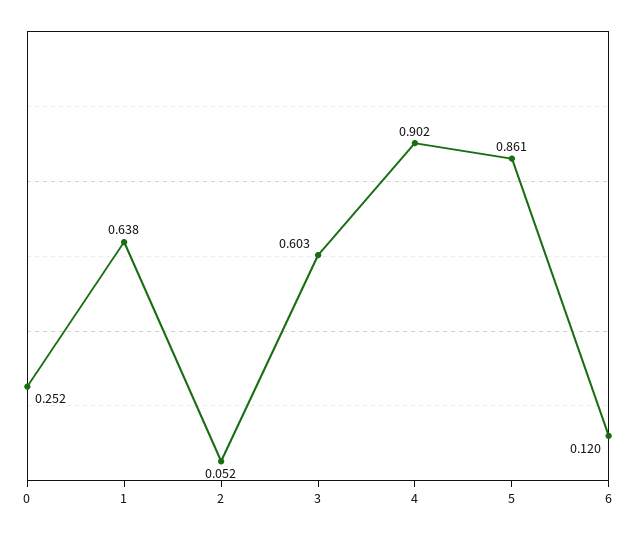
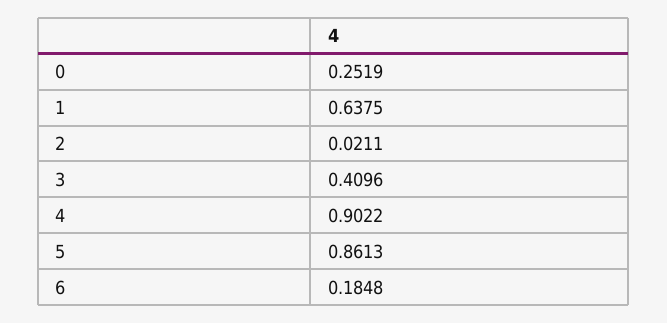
2: 0.052 -> 0.0211
3: 0.603 -> 0.4096
6: 0.12 -> 0.1848

